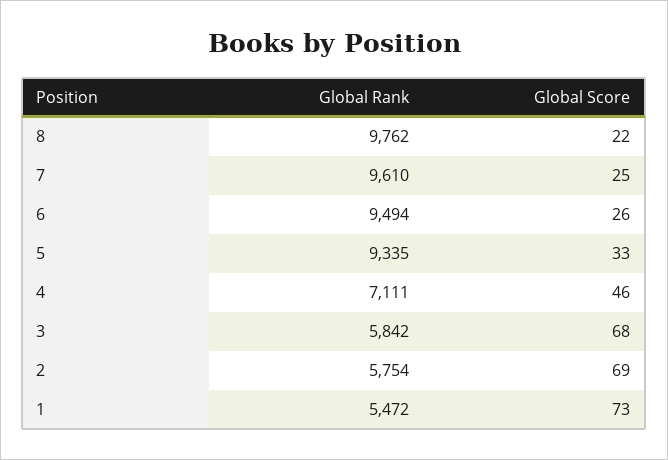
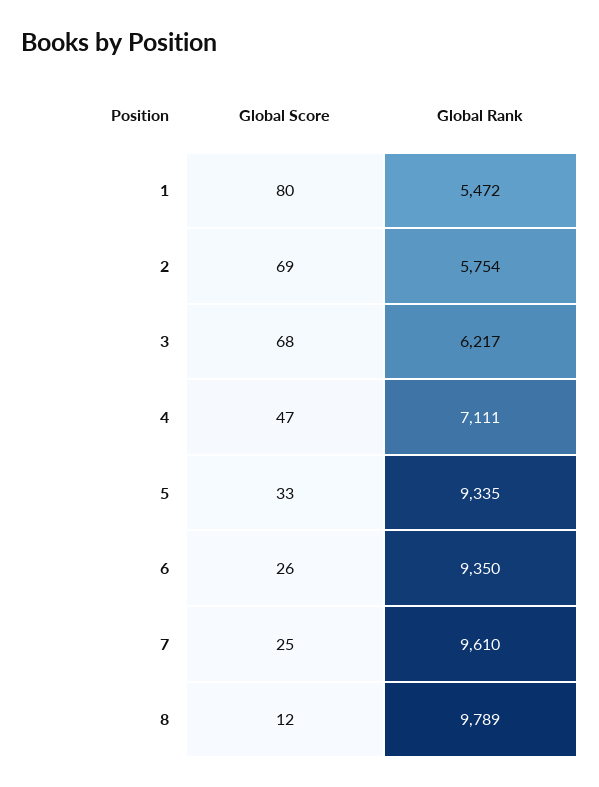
Global Rank, 8: 9762 -> 9789
Global Score, 8: 22 -> 12
Global Rank, 6: 9494 -> 9350
Global Score, 4: 46 -> 47
Global Rank, 3: 5842 -> 6217
Global Score, 1: 73 -> 80

